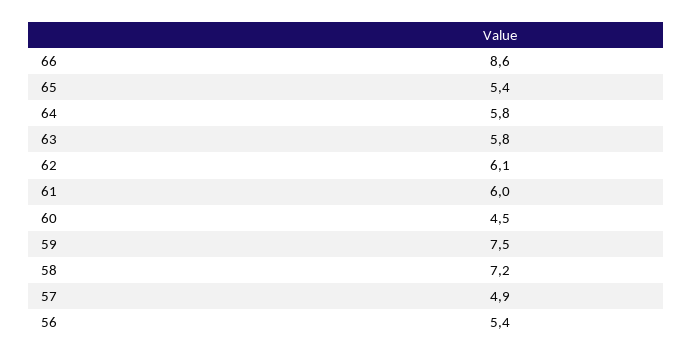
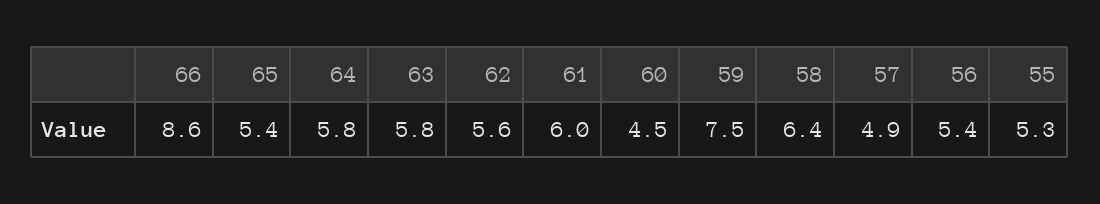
62: 6.1 -> 5.6
58: 7.2 -> 6.4
55: none -> 5.3

